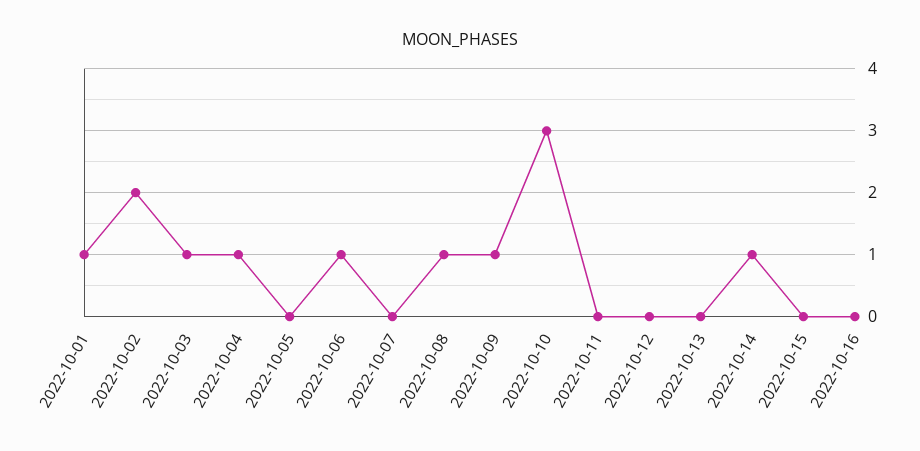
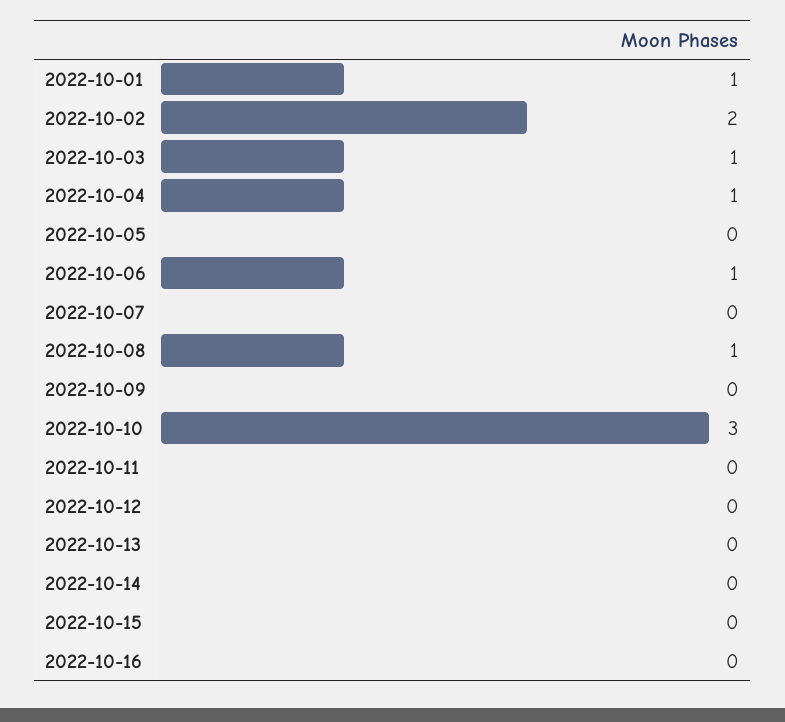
2022-10-09: 1 -> 0
2022-10-14: 1 -> 0

